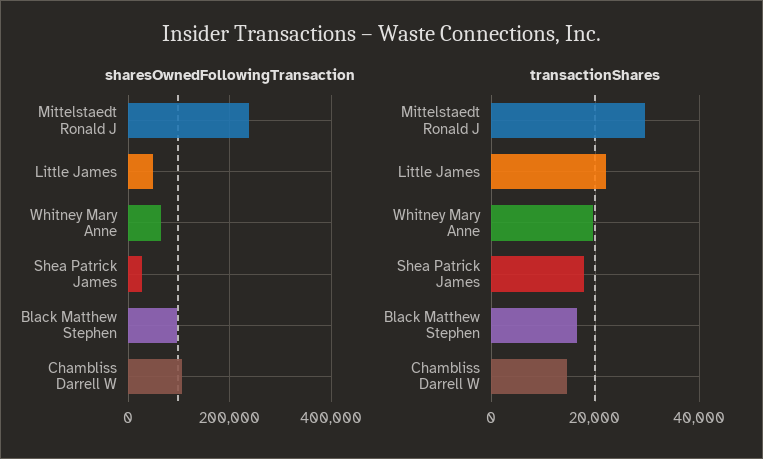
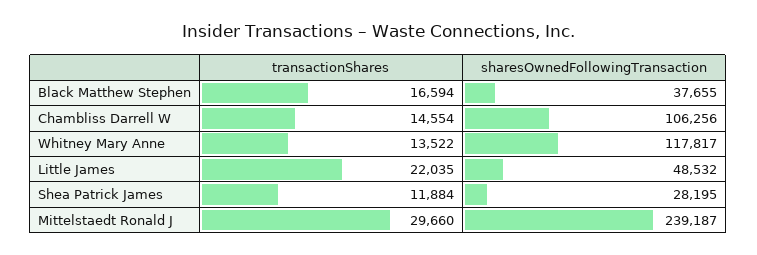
sharesOwnedFollowingTransaction, Whitney Mary Anne: 60000 -> 117817
sharesOwnedFollowingTransaction, Black Matthew Stephen: 100000 -> 37655
transactionShares, Whitney Mary Anne: 20000 -> 13522
transactionShares, Shea Patrick James: 18000 -> 11884

